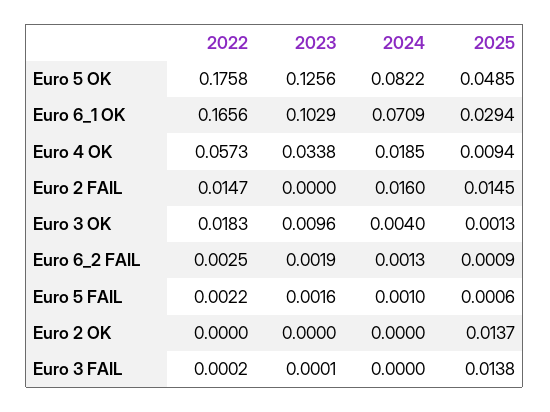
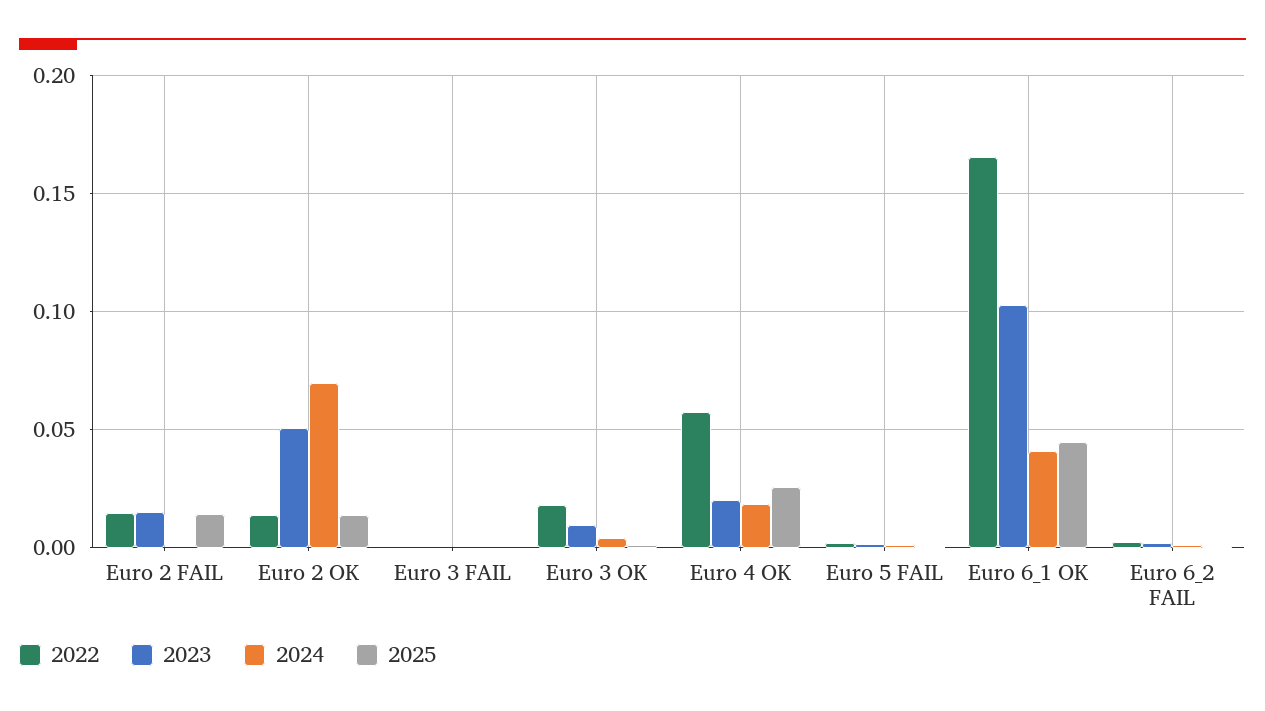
2022, Euro 5 OK: 0.1758 -> none
2023, Euro 5 OK: 0.1256 -> none
2024, Euro 5 OK: 0.0822 -> none
2025, Euro 5 OK: 0.0485 -> none
2024, Euro 6_1 OK: 0.0709 -> 0.04
2025, Euro 6_1 OK: 0.0294 -> 0.045
2023, Euro 4 OK: 0.0338 -> 0.02
2025, Euro 4 OK: 0.0094 -> 0.025
2023, Euro 2 FAIL: 0 -> 0.015
2024, Euro 2 FAIL: 0.016 -> 0
2022, Euro 2 OK: 0 -> 0.015
2023, Euro 2 OK: 0 -> 0.05
2024, Euro 2 OK: 0 -> 0.07
2025, Euro 3 FAIL: 0.0138 -> 0

